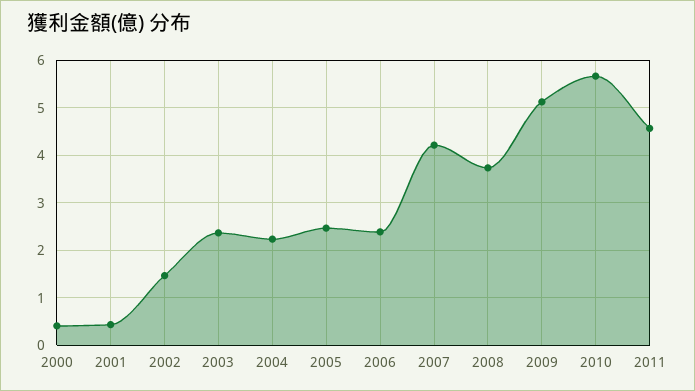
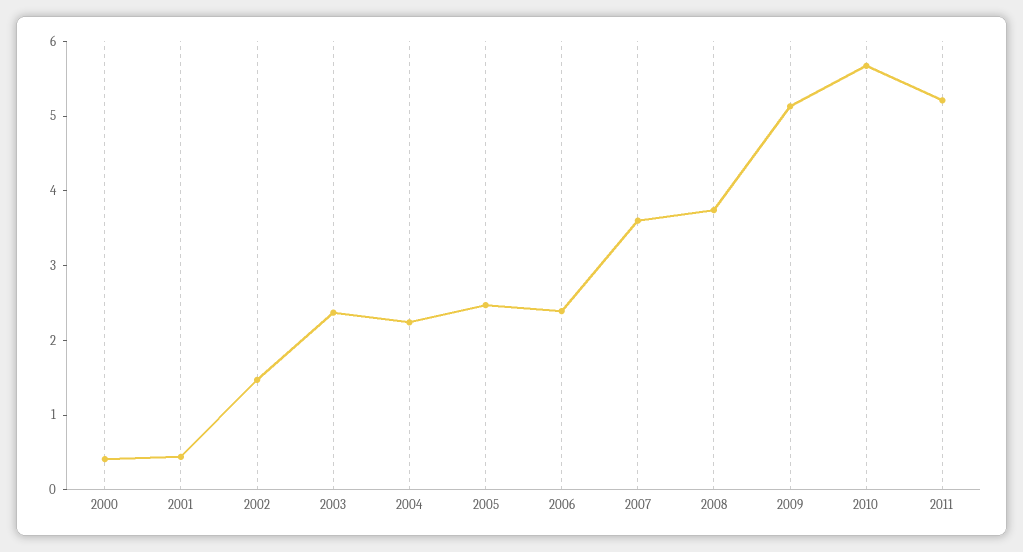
2007: 4.2 -> 3.6
2011: 4.6 -> 5.2

